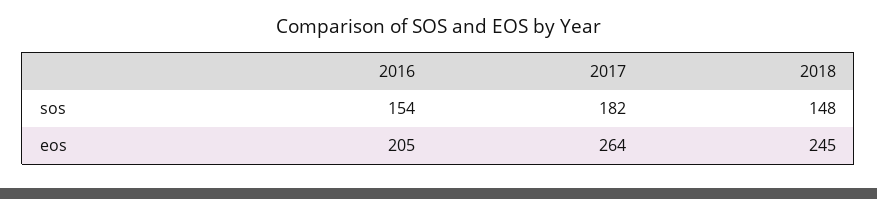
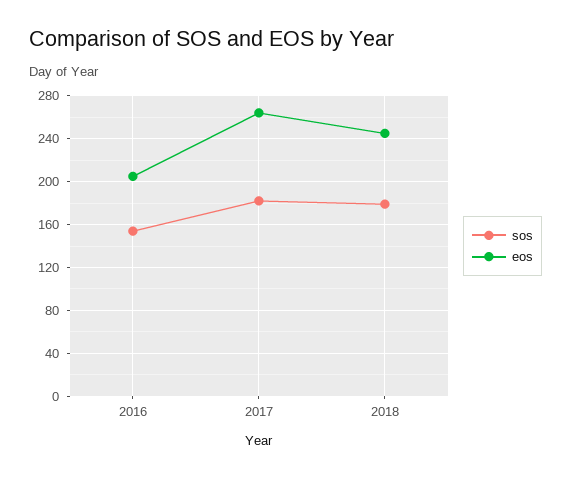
sos, 2018: 148 -> 180

